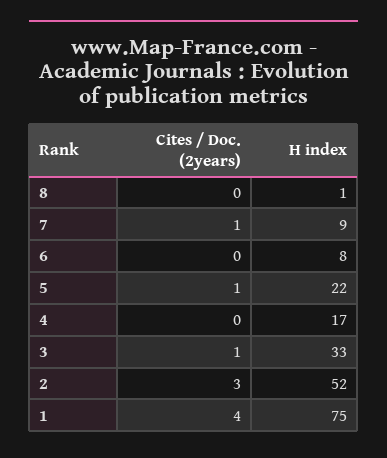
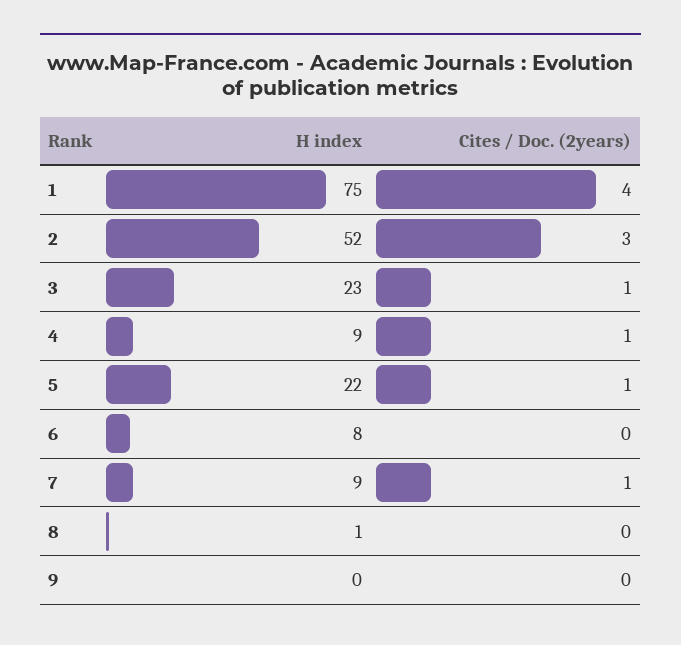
Cites / Doc. (2years), 4: 0 -> 1
H index, 4: 17 -> 9
H index, 3: 33 -> 23
H index, 9: none -> 0
Cites / Doc. (2years), 9: none -> 0

